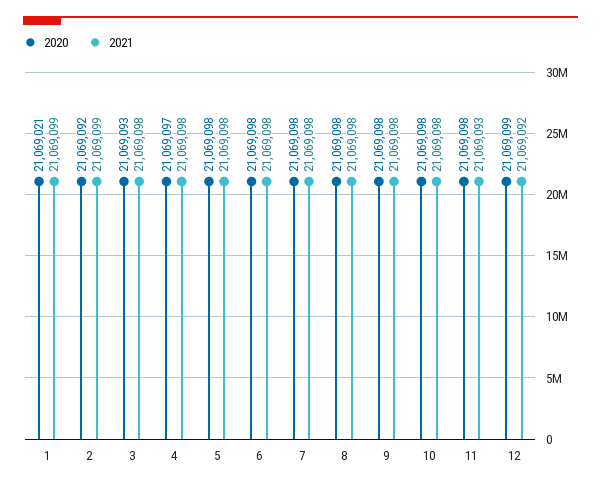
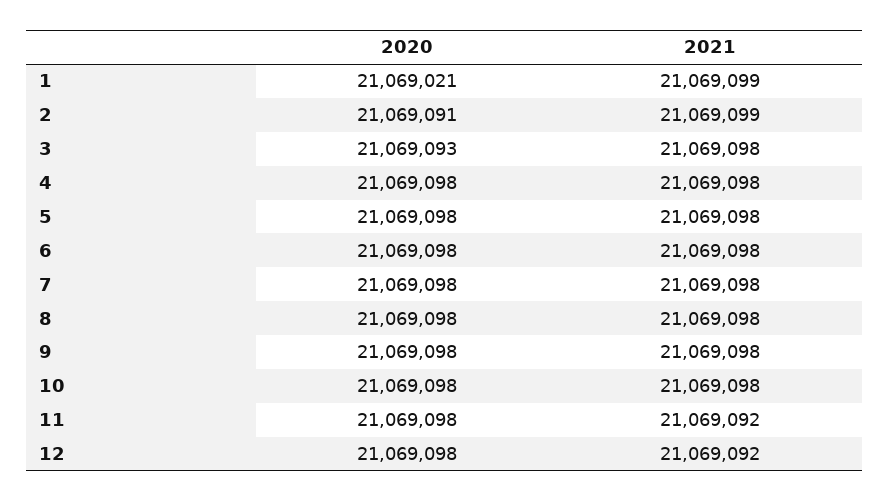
2020, 2: 21069092 -> 21069091
2020, 4: 21069097 -> 21069098
2021, 11: 21069093 -> 21069092
2020, 12: 21069099 -> 21069098

